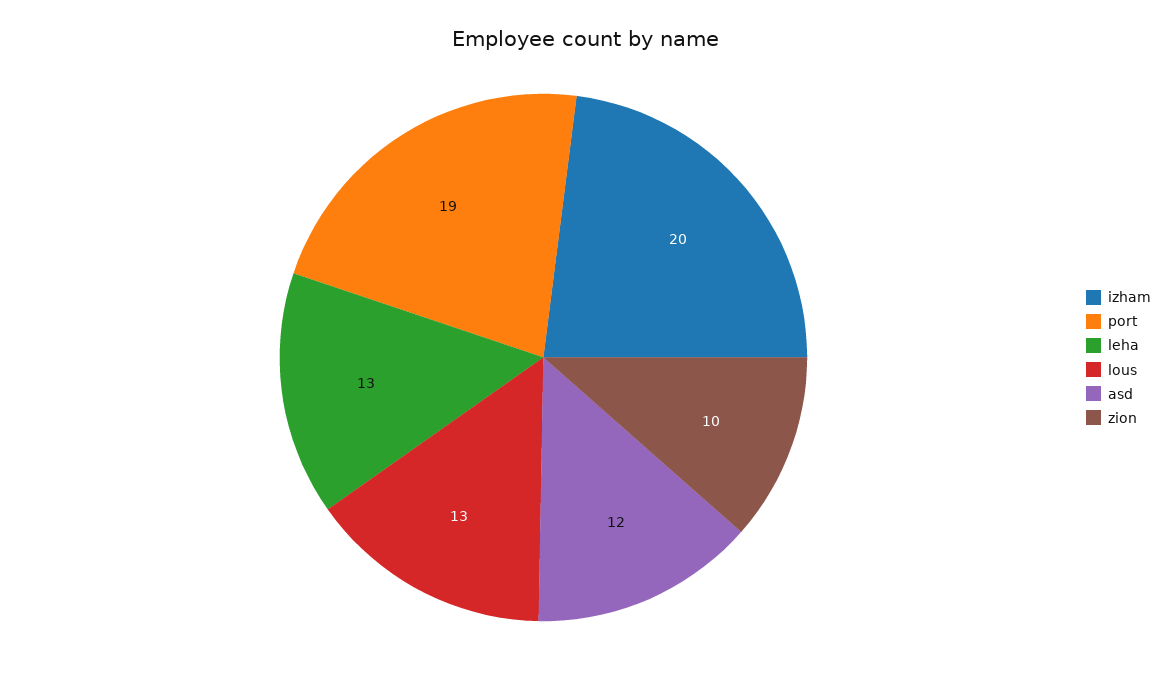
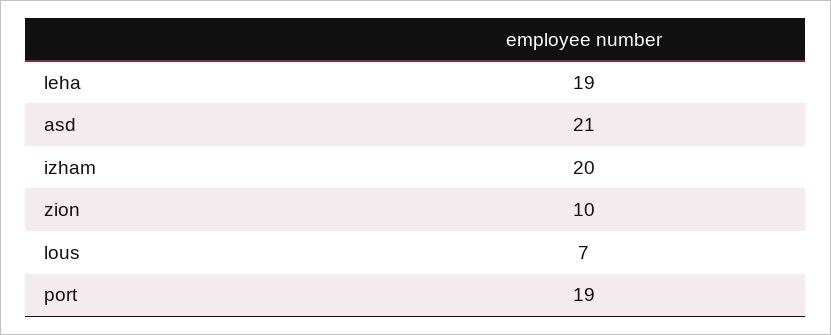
leha: 13 -> 19
lous: 13 -> 7
asd: 12 -> 21

